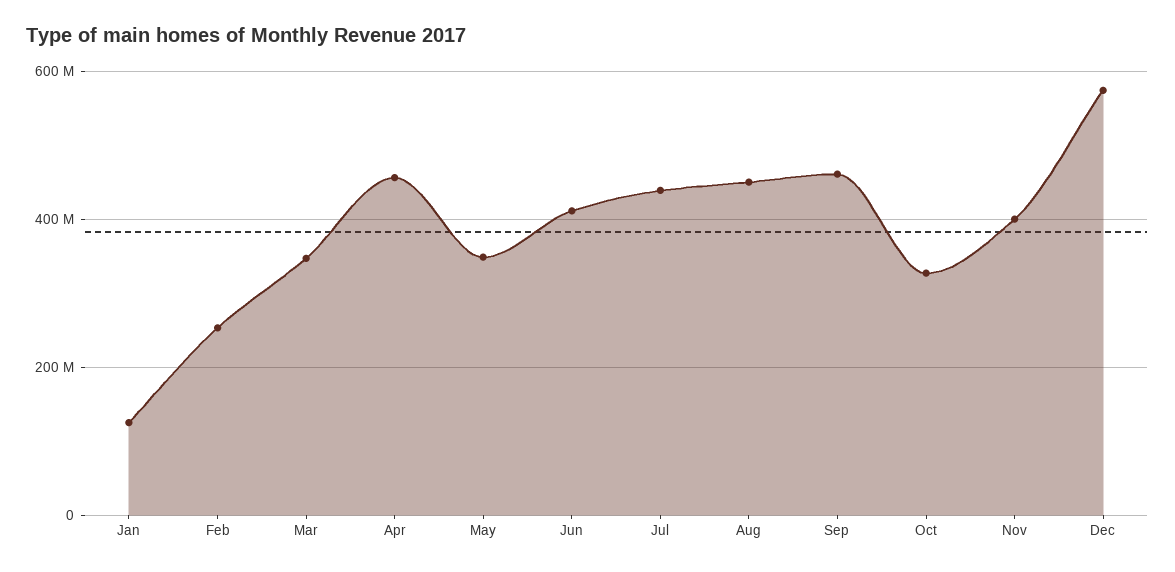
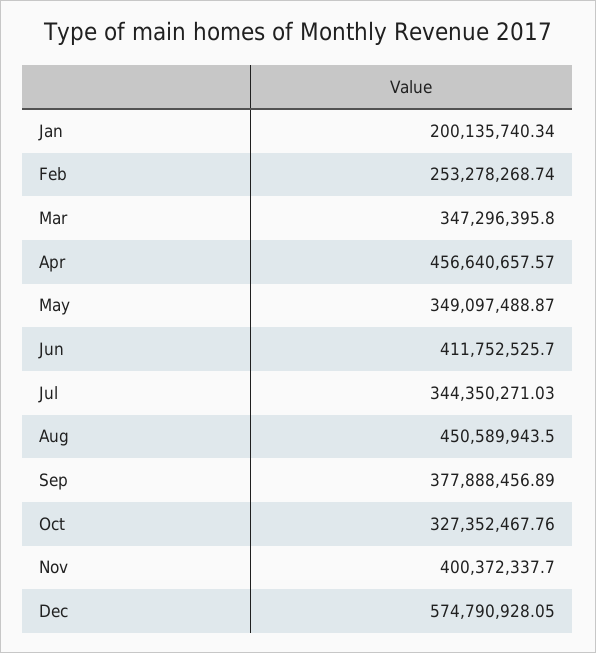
Jan: 120000000 -> 200135740.34
Jul: 440000000 -> 344350271.03
Sep: 460000000 -> 377888456.89

